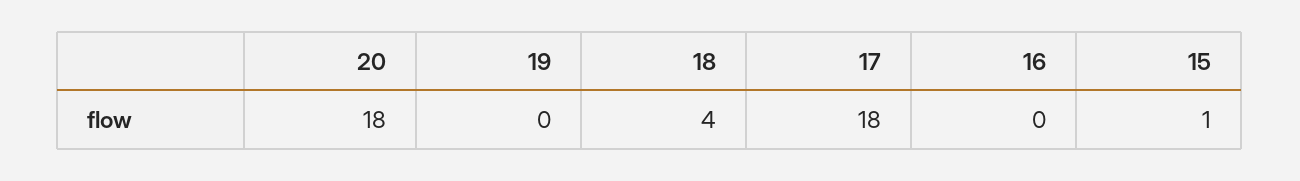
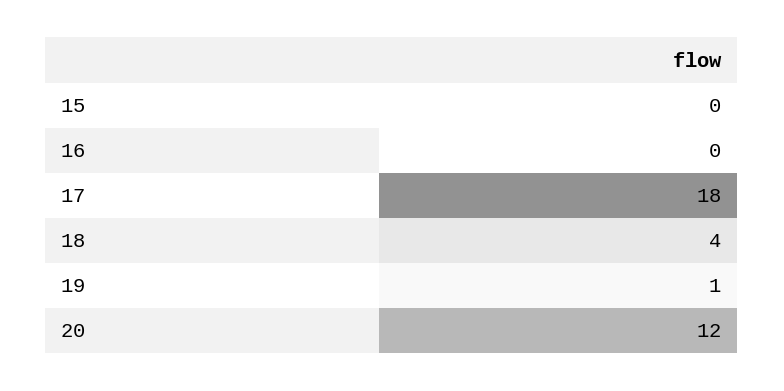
20: 18 -> 12
19: 0 -> 1
15: 1 -> 0

